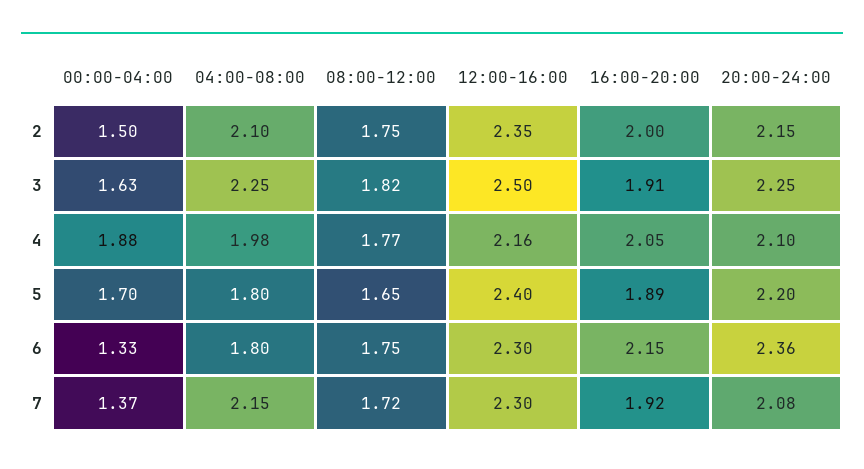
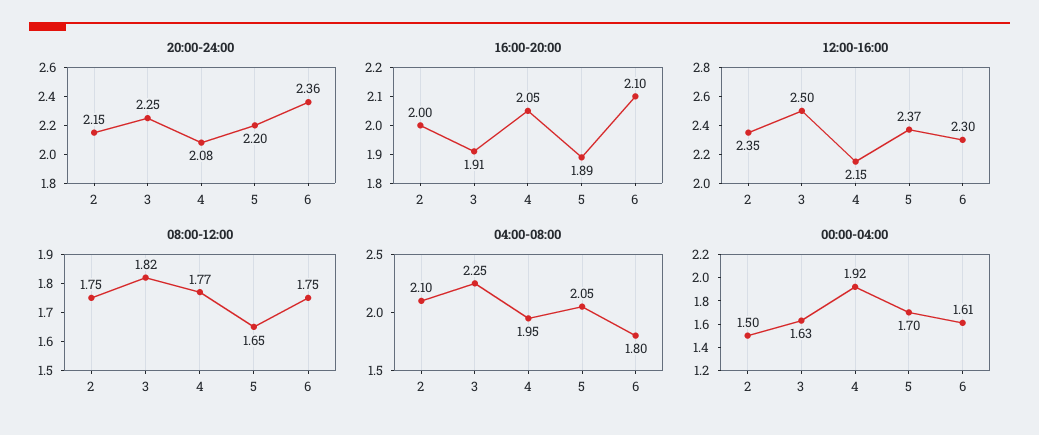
00:00-04:00, 4: 1.88 -> 1.92
04:00-08:00, 4: 1.98 -> 1.95
12:00-16:00, 4: 2.16 -> 2.15
20:00-24:00, 4: 2.1 -> 2.08
04:00-08:00, 5: 1.8 -> 2.05
12:00-16:00, 5: 2.4 -> 2.37
00:00-04:00, 6: 1.33 -> 1.61
16:00-20:00, 6: 2.15 -> 2.1
00:00-04:00, 7: 1.37 -> none
04:00-08:00, 7: 2.15 -> none
08:00-12:00, 7: 1.72 -> none
12:00-16:00, 7: 2.3 -> none
16:00-20:00, 7: 1.92 -> none
20:00-24:00, 7: 2.08 -> none

